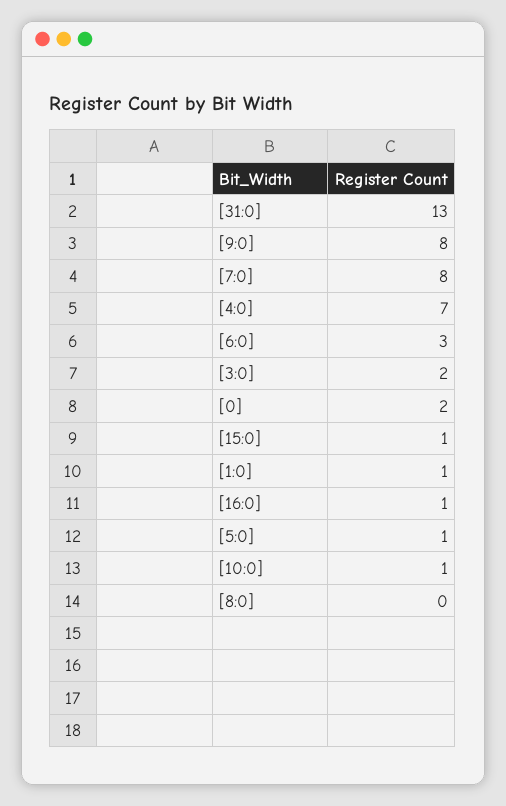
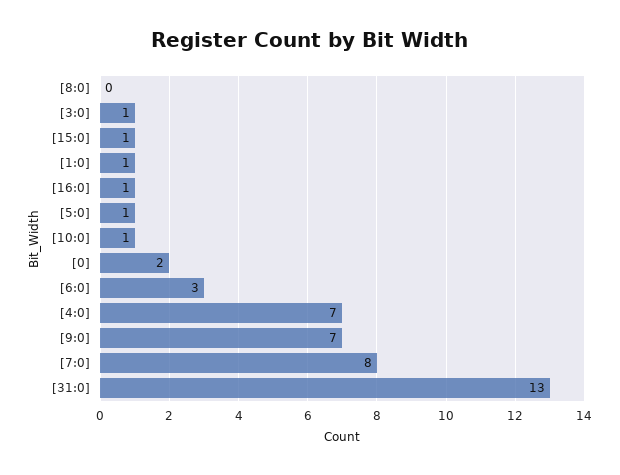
[9:0]: 8 -> 7
[3:0]: 2 -> 1

